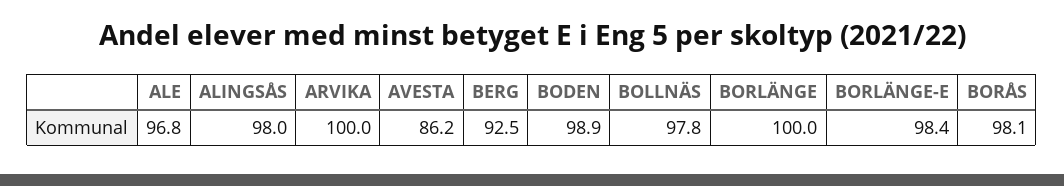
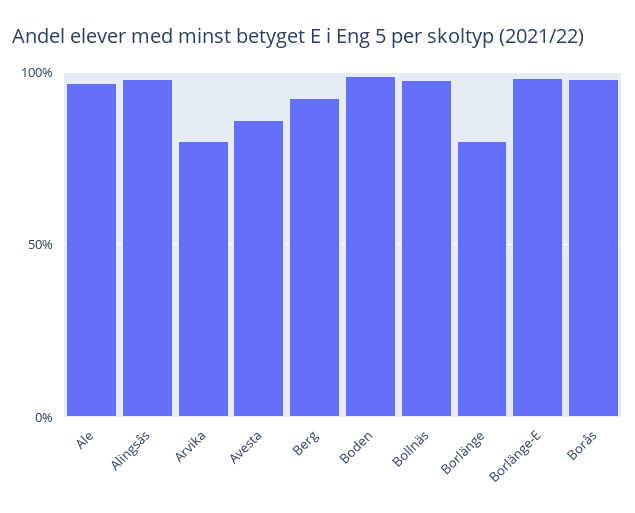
ARVIKA: 100 -> 80
BORLÄNGE: 100 -> 80

